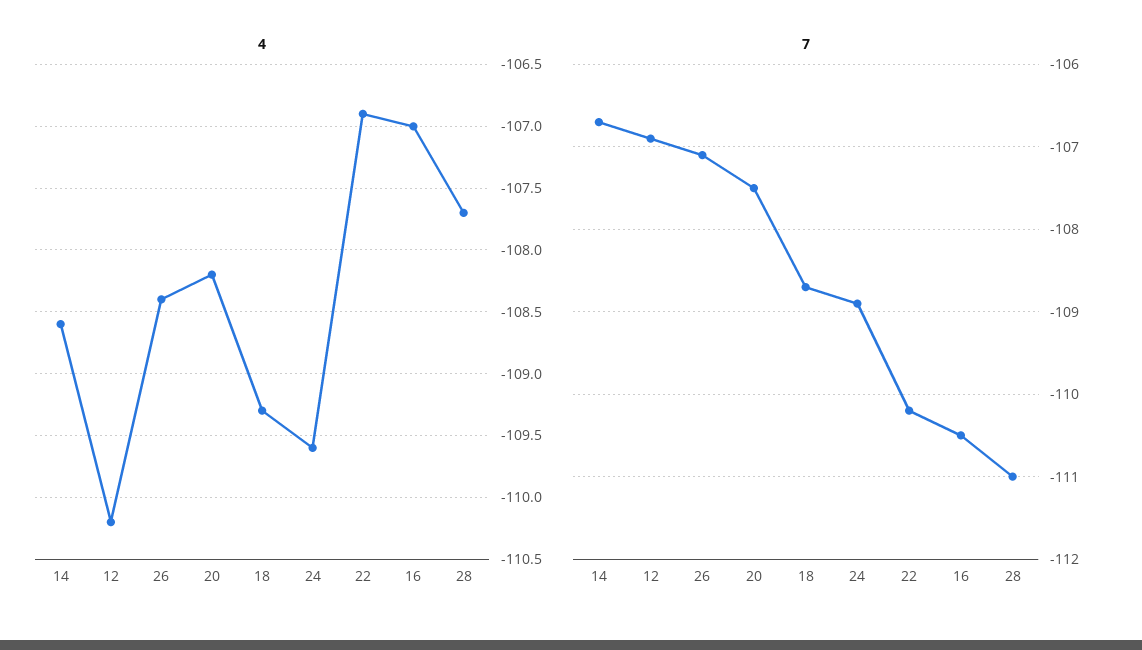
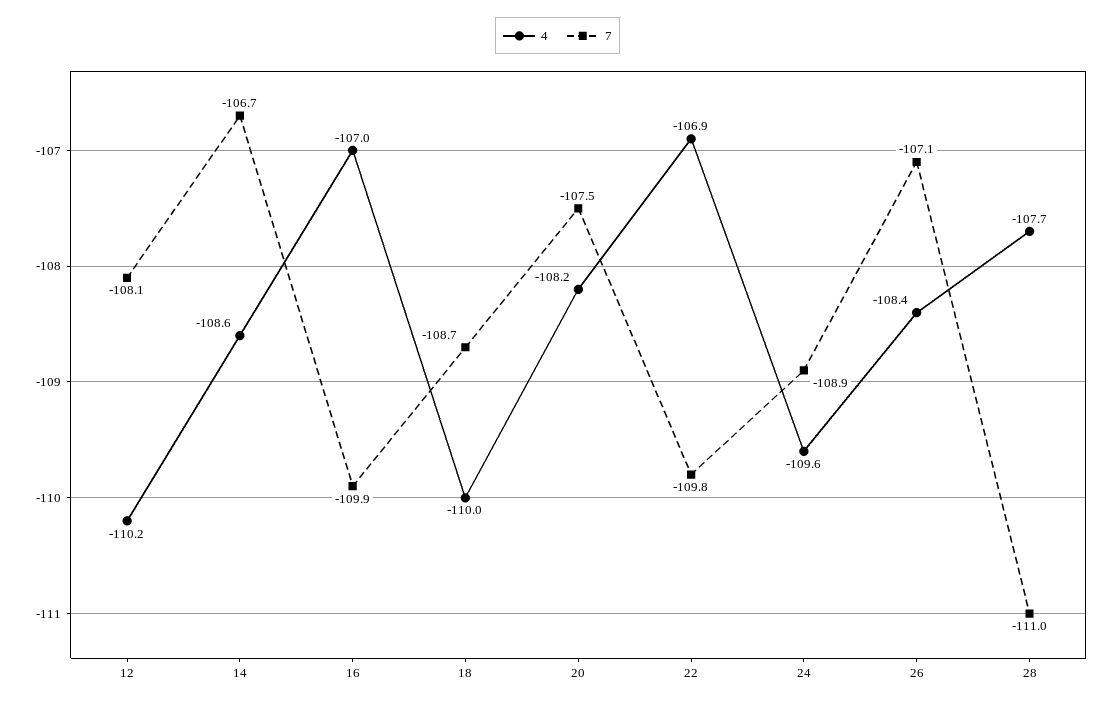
4, 18: -109.3 -> -110
7, 12: -106.9 -> -108.1
7, 22: -110.2 -> -109.8
7, 16: -110.5 -> -109.9

